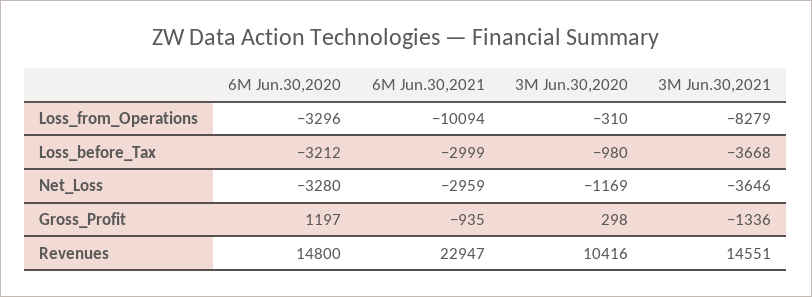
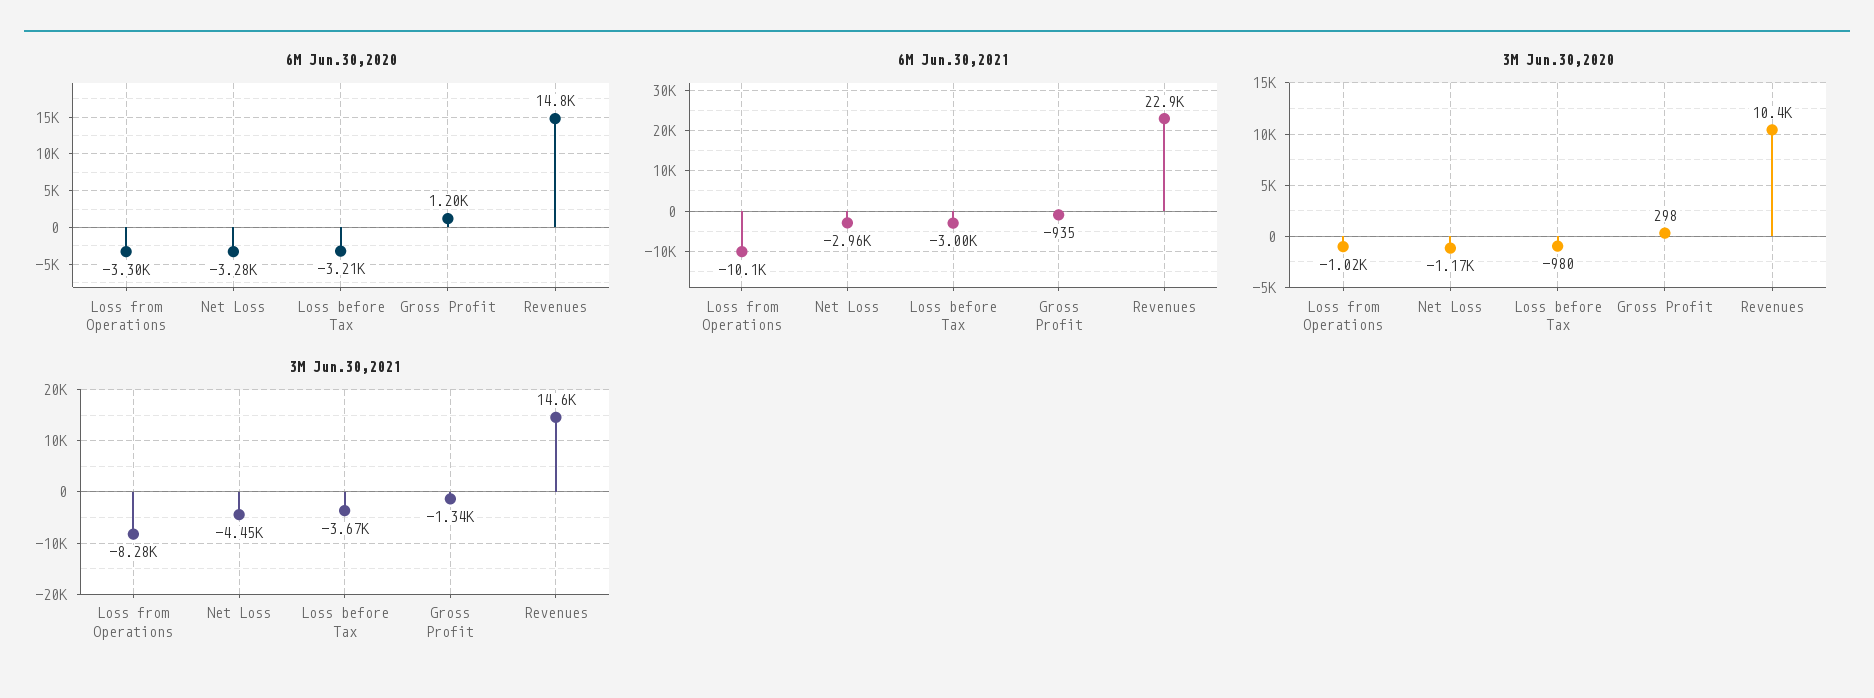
3M Jun.30,2020, Loss_from_Operations: -310 -> -1020
3M Jun.30,2021, Net_Loss: -3646 -> -4450

